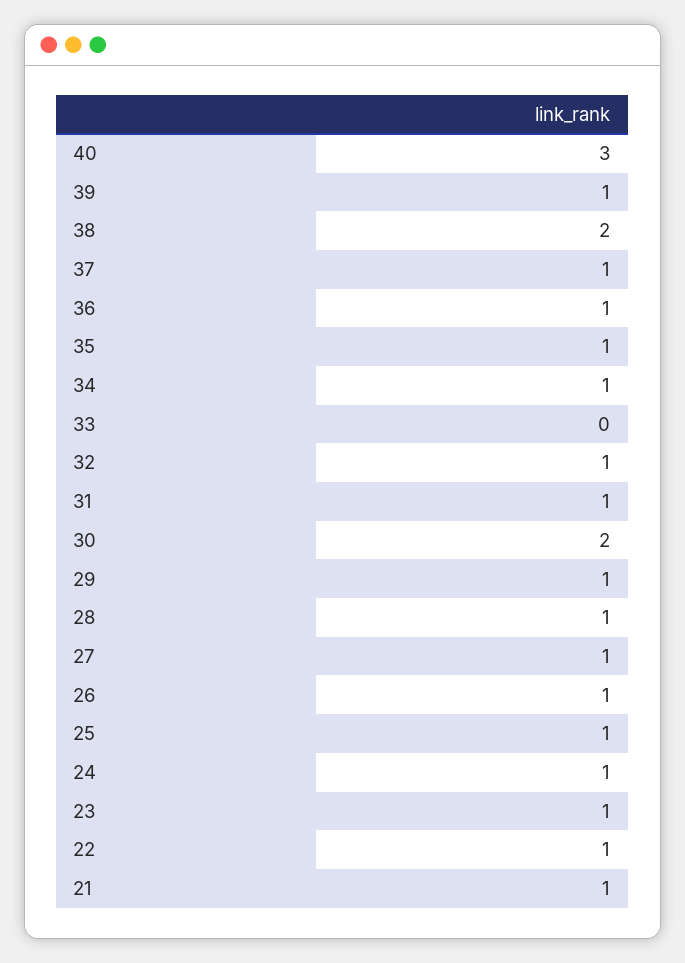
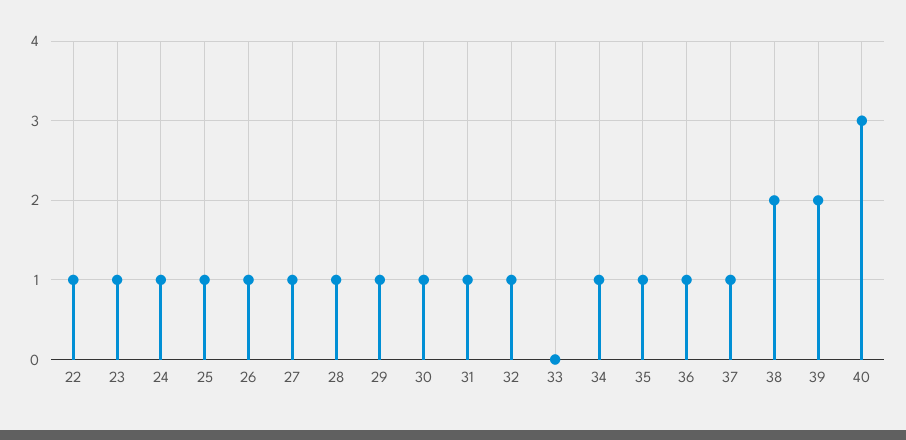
39: 1 -> 2
30: 2 -> 1
21: 1 -> none

